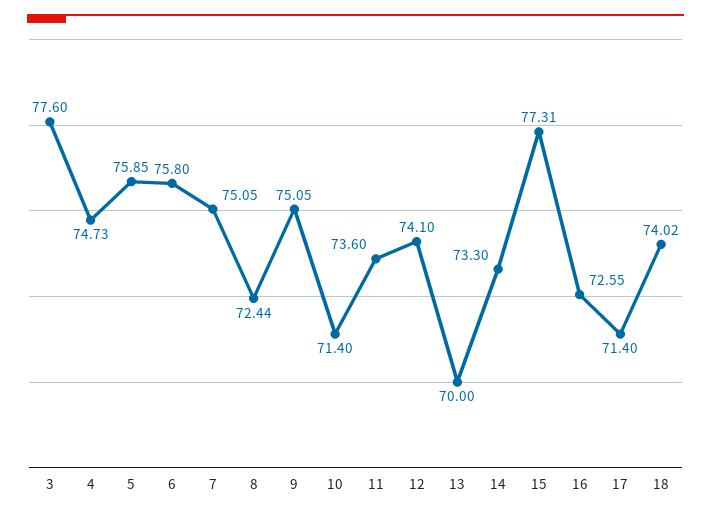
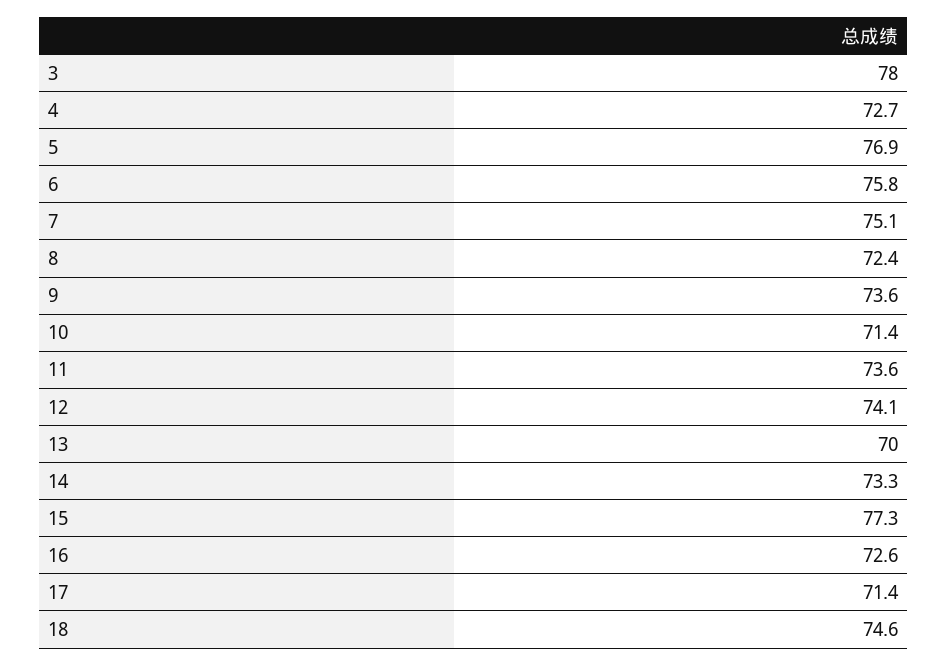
3: 77.6 -> 78
4: 74.73 -> 72.7
5: 75.85 -> 76.9
9: 75.05 -> 73.6
18: 74.02 -> 74.6

